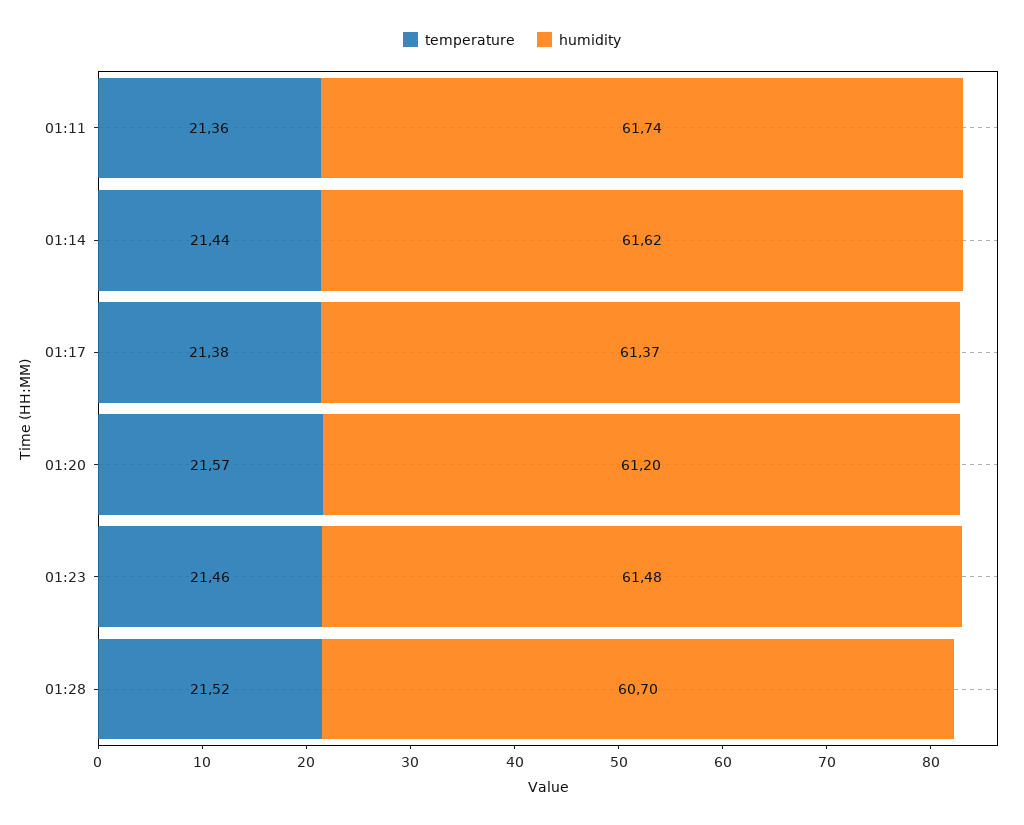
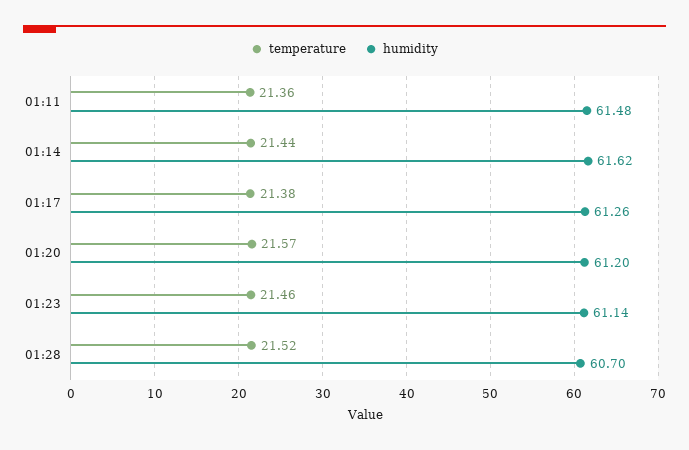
humidity, 01:11: 61.74 -> 61.48
humidity, 01:17: 61.37 -> 61.26
humidity, 01:23: 61.48 -> 61.14

